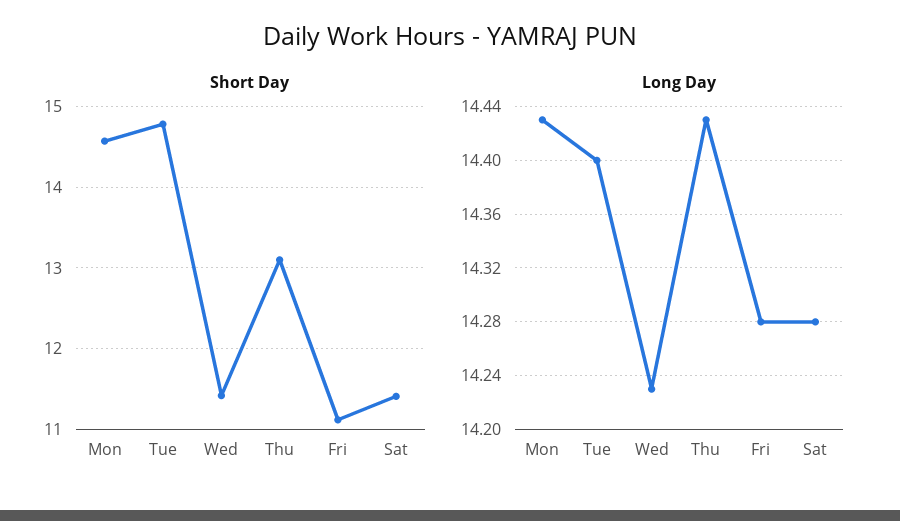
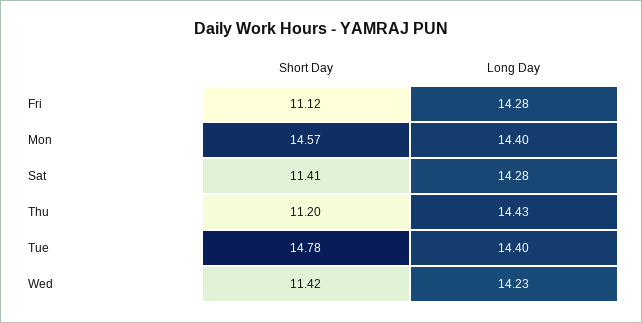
Short Day, Thu: 13.1 -> 11.2
Long Day, Mon: 14.43 -> 14.4

